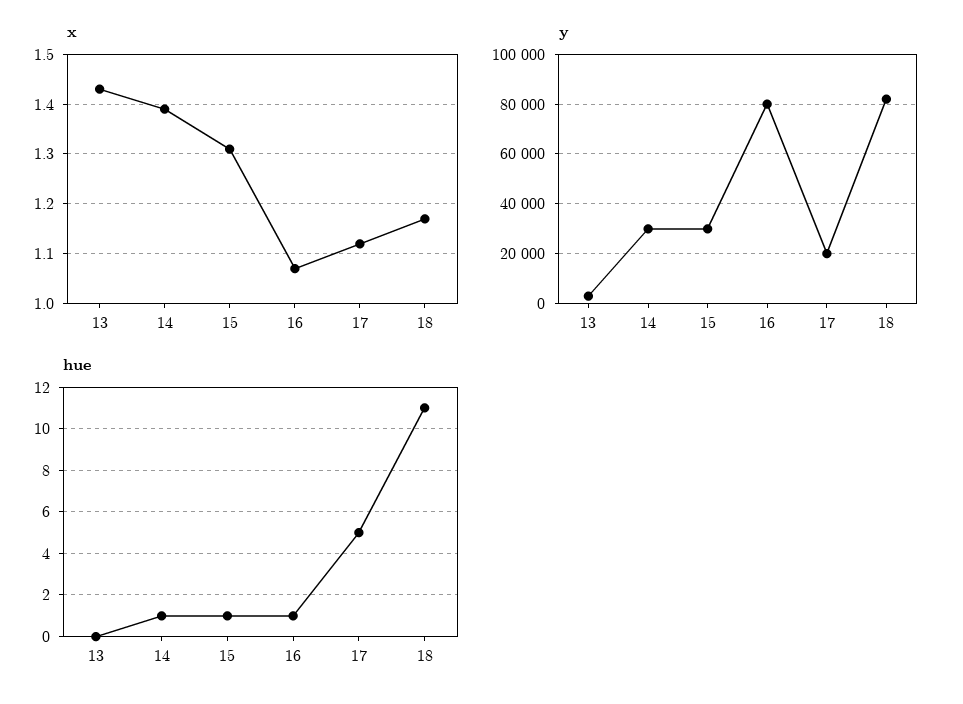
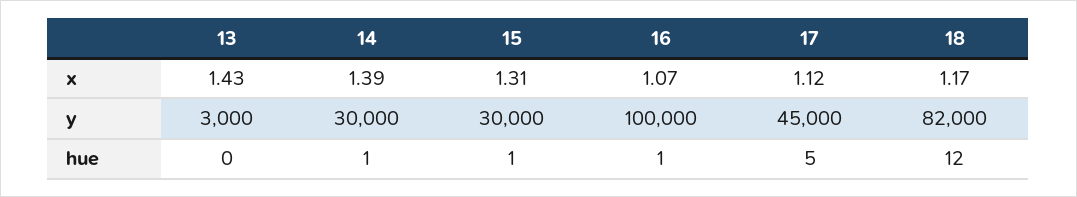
y, 16: 80000 -> 100000
y, 17: 20000 -> 45000
hue, 18: 11 -> 12

